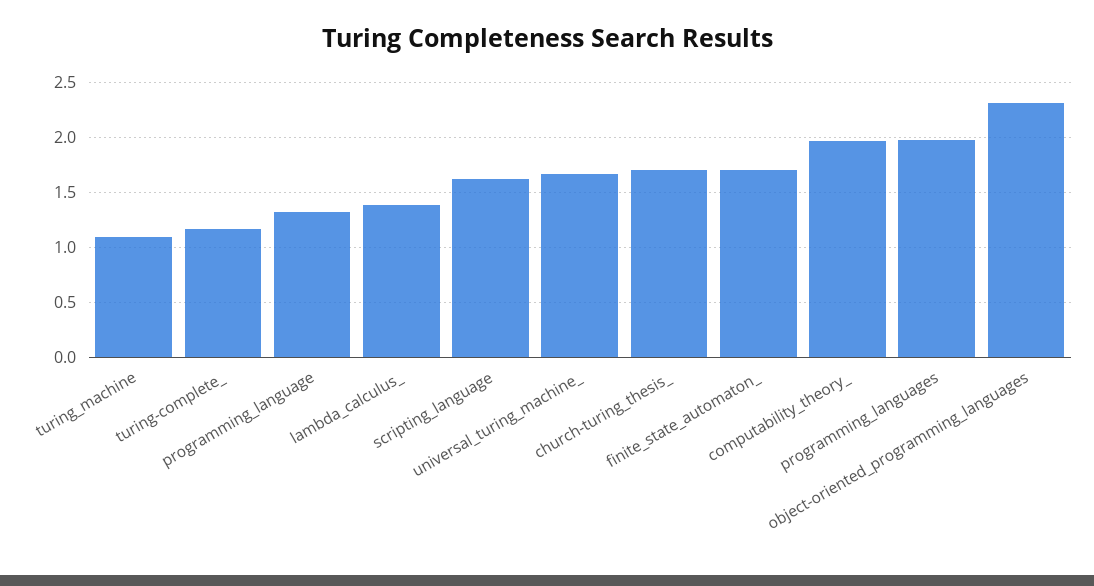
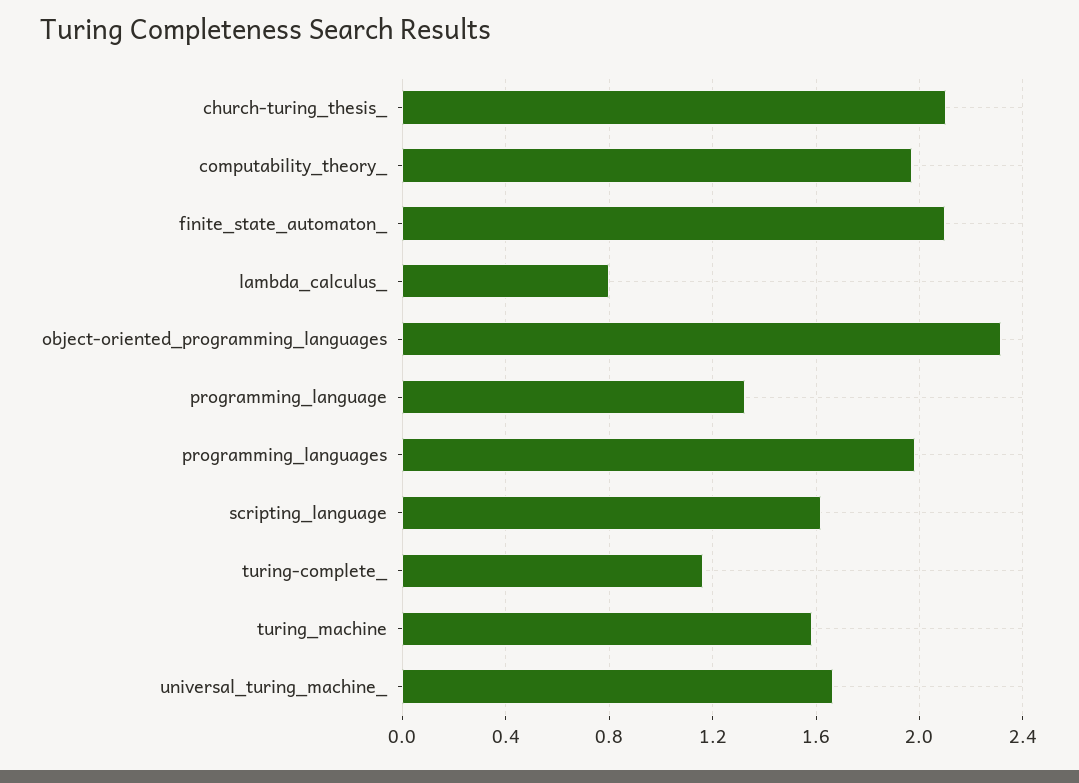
turing_machine: 1.1 -> 1.6
lambda_calculus_: 1.4 -> 0.8
church-turing_thesis_: 1.7 -> 2.1
finite_state_automaton_: 1.7 -> 2.1

